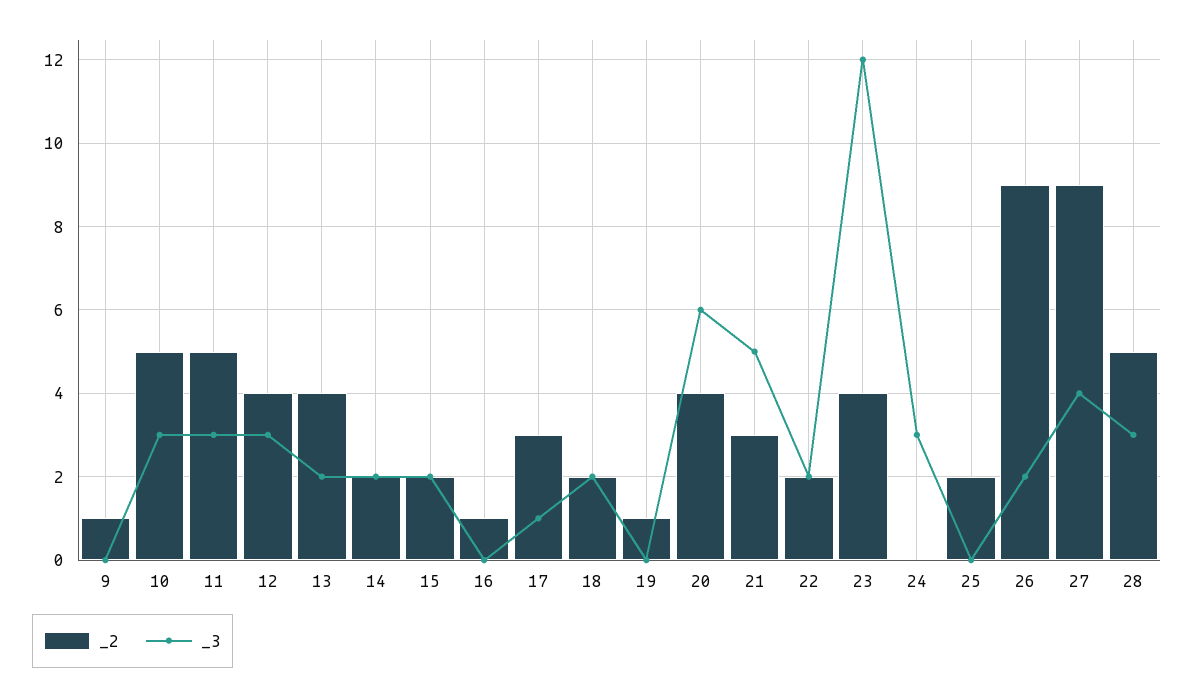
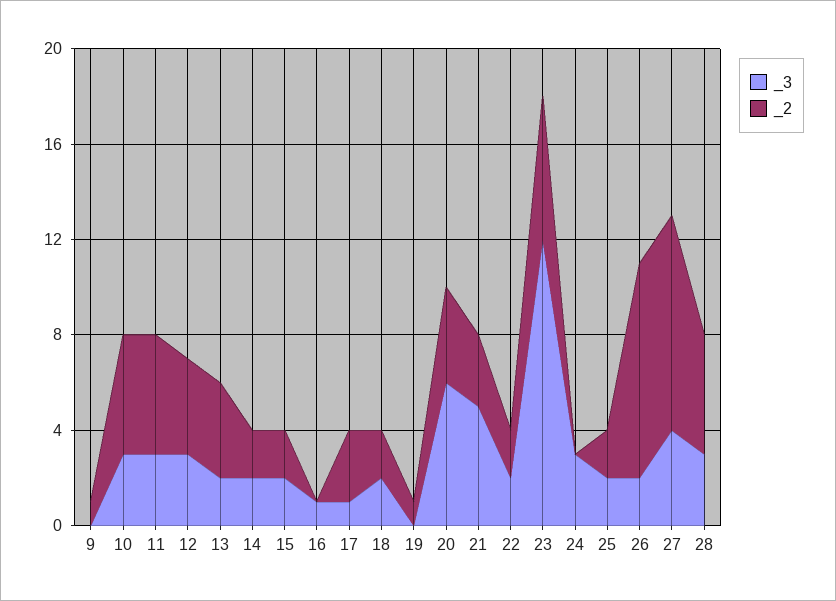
_2, 16: 1 -> 0
_3, 16: 0 -> 1
_2, 23: 4 -> 6
_3, 25: 0 -> 2

